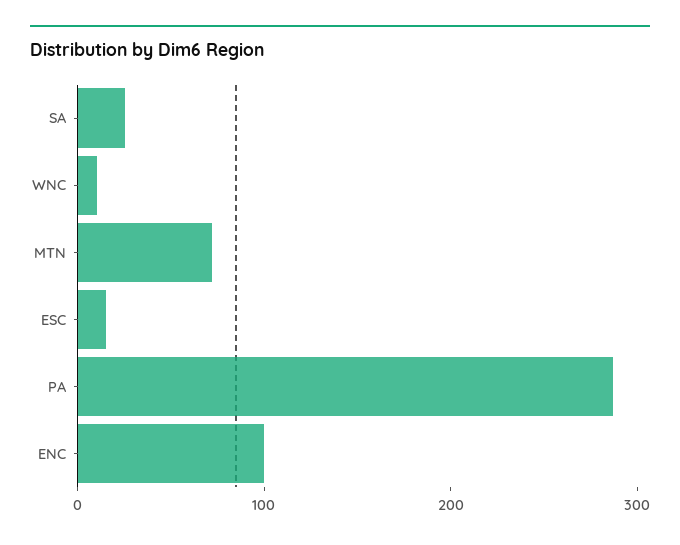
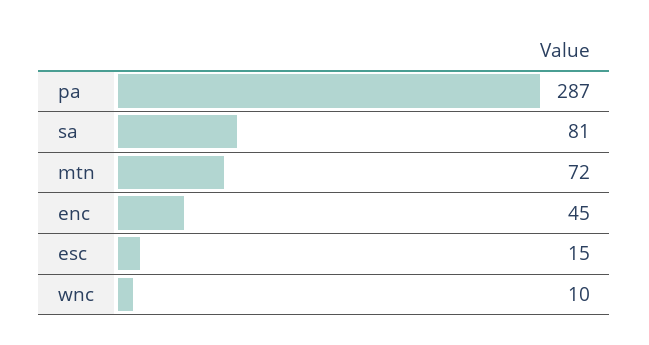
SA: 20 -> 81
ENC: 100 -> 45

